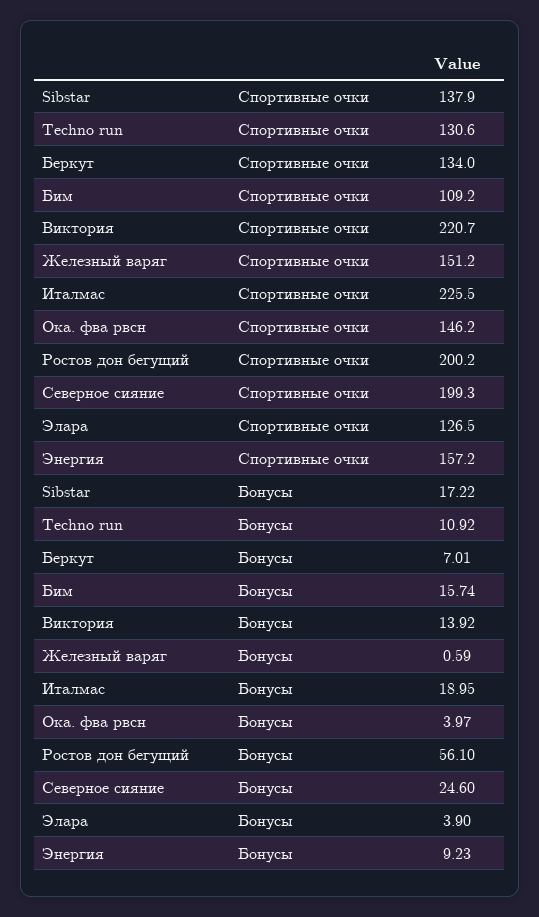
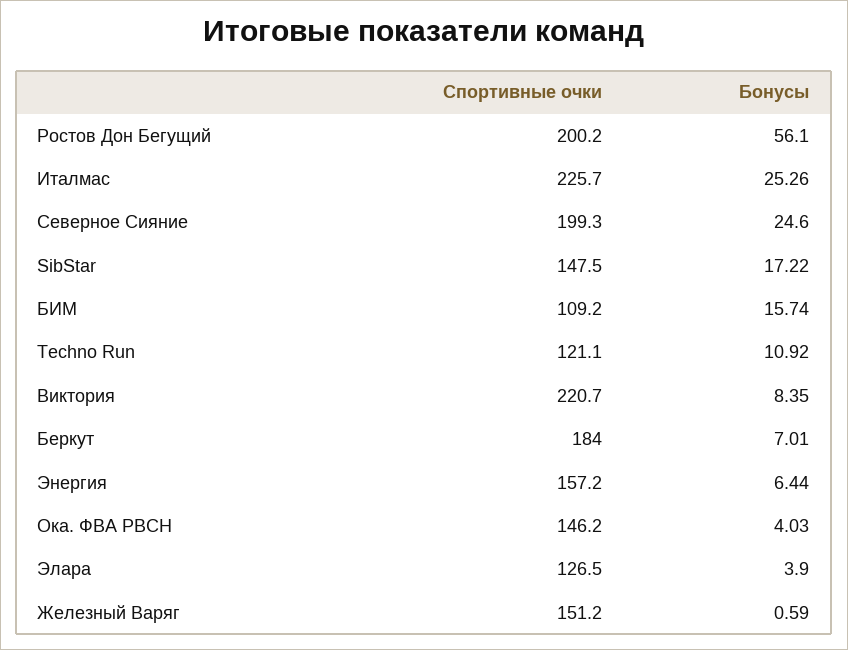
Sibstar, Спортивные очки: 137.9 -> 147.5
Techno run, Спортивные очки: 130.6 -> 121.1
Беркут, Спортивные очки: 134 -> 184
Италмас, Спортивные очки: 225.5 -> 225.7
Виктория, Бонусы: 13.92 -> 8.35
Италмас, Бонусы: 18.95 -> 25.26
Ока. фва рвсн, Бонусы: 3.97 -> 4.03
Энергия, Бонусы: 9.23 -> 6.44

